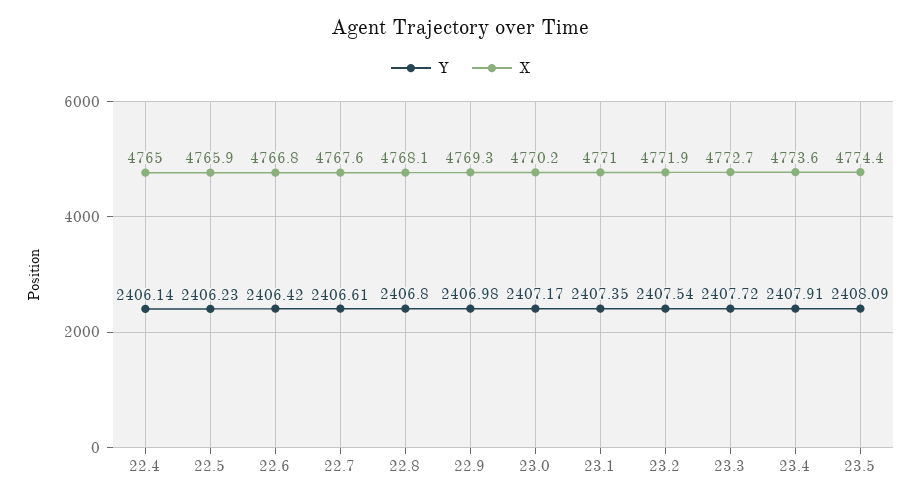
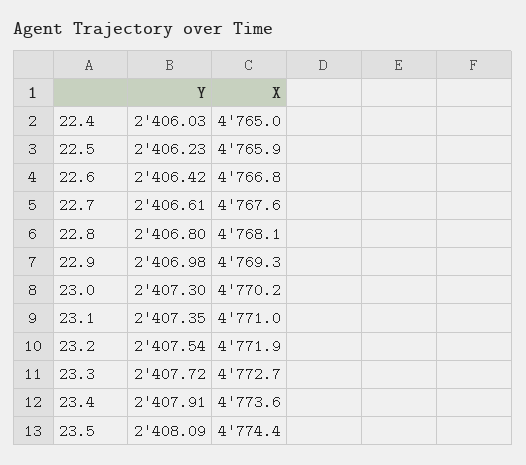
Y, 22.4: 2406.14 -> 2406.03
Y, 23.0: 2407.17 -> 2407.3

